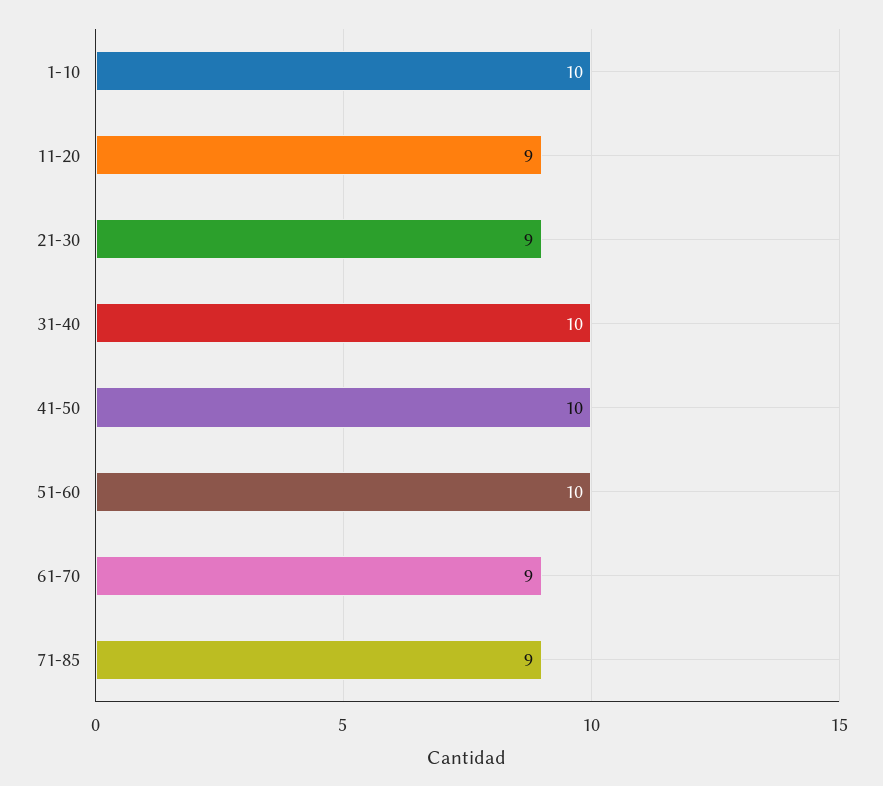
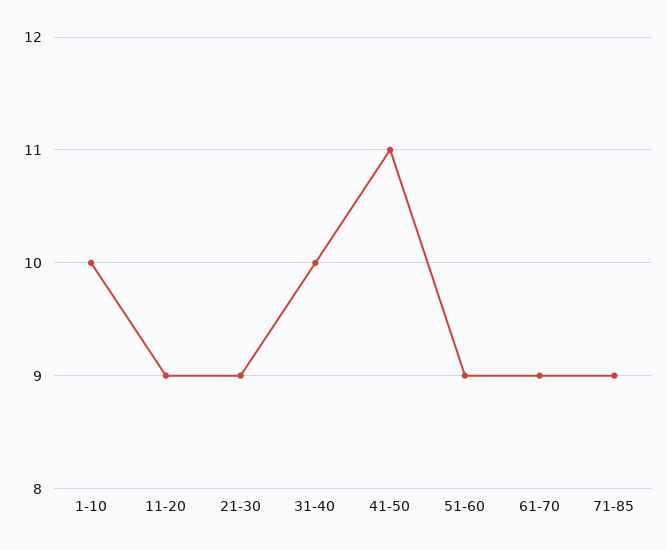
41-50: 10 -> 11
51-60: 10 -> 9

